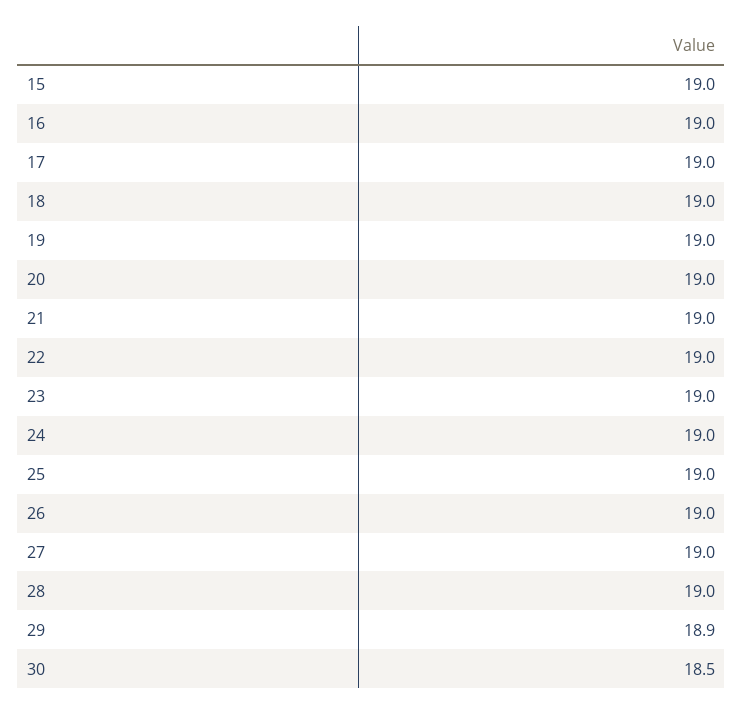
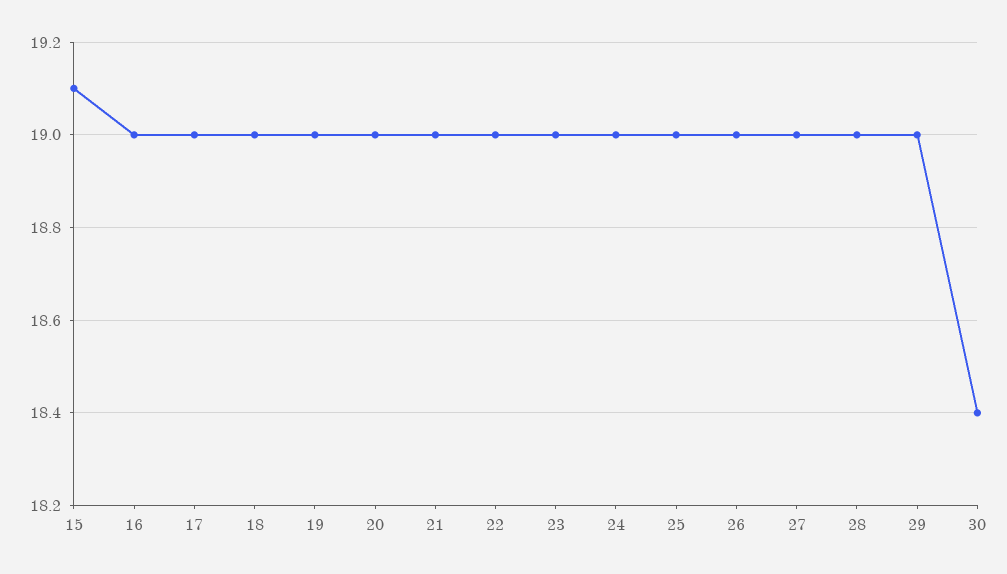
15: 19 -> 19.1
29: 18.9 -> 19
30: 18.5 -> 18.4

